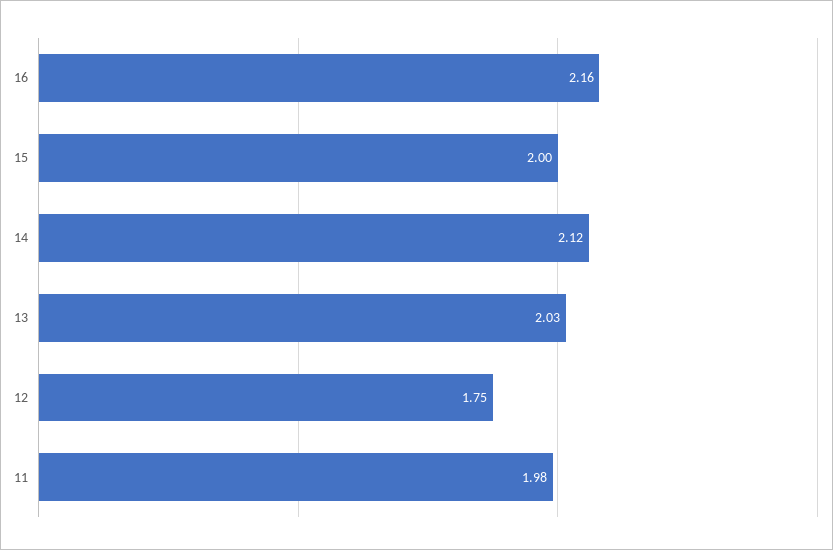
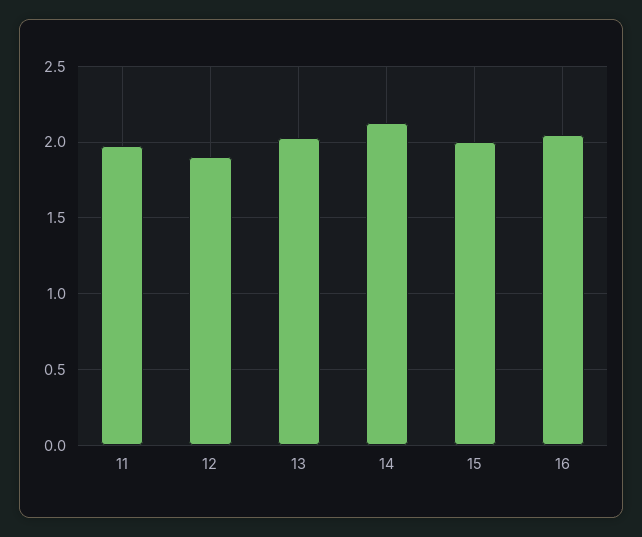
16: 2.16 -> 2.05
12: 1.75 -> 1.9

